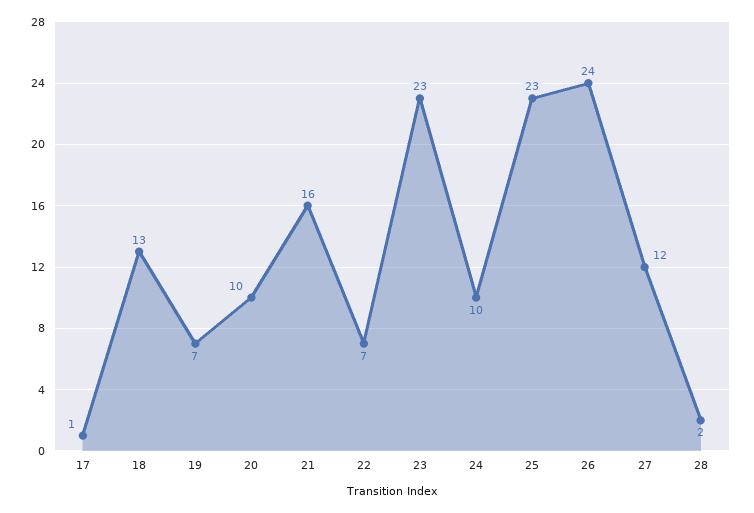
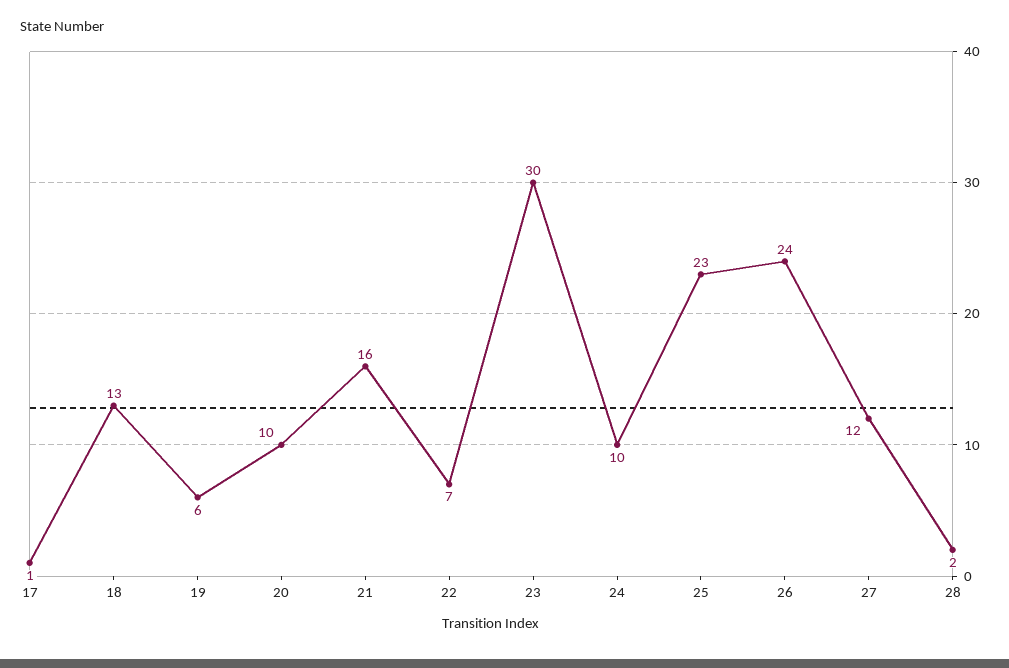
19: 7 -> 6
23: 23 -> 30

